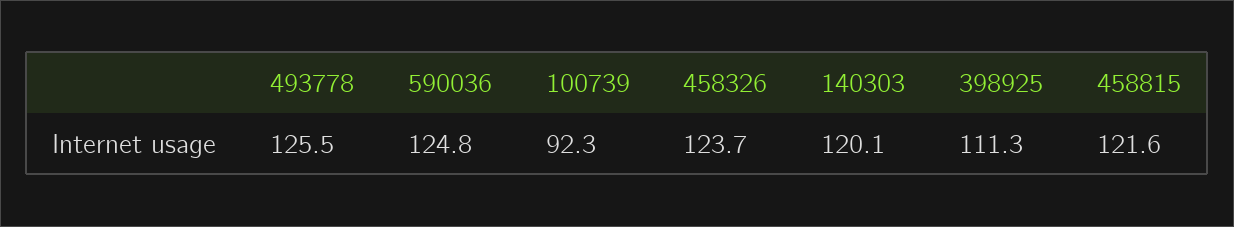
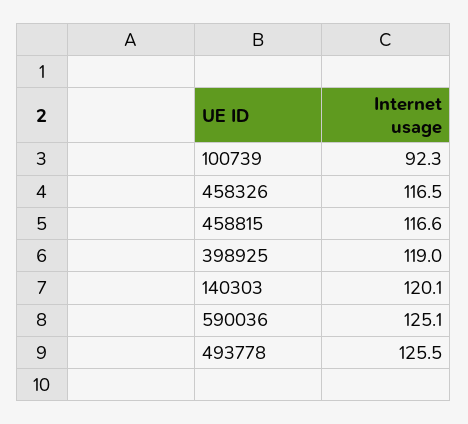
590036: 124.8 -> 125.1
458326: 123.7 -> 116.5
398925: 111.3 -> 119
458815: 121.6 -> 116.6

